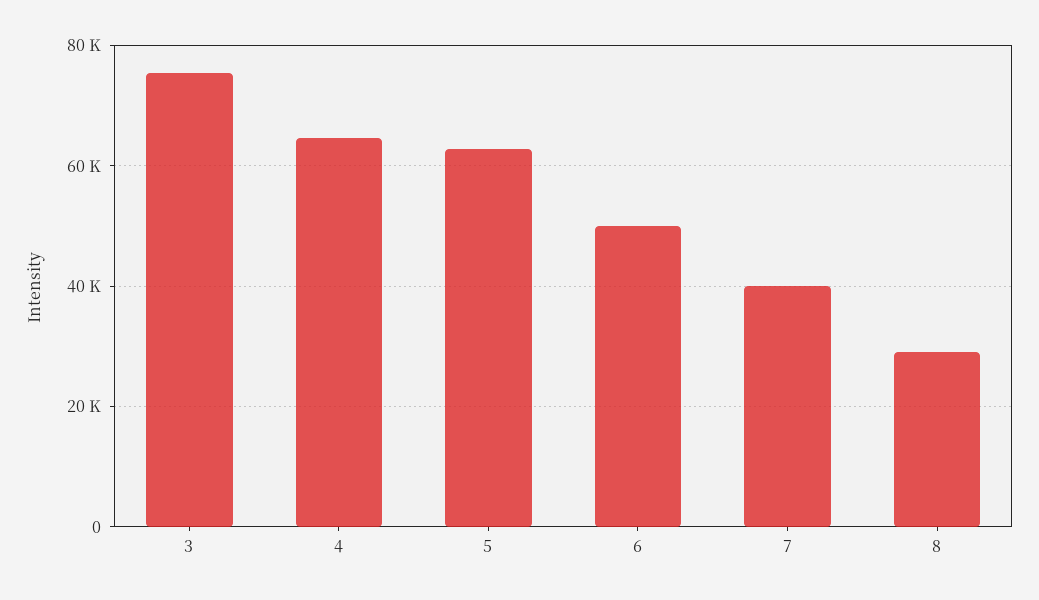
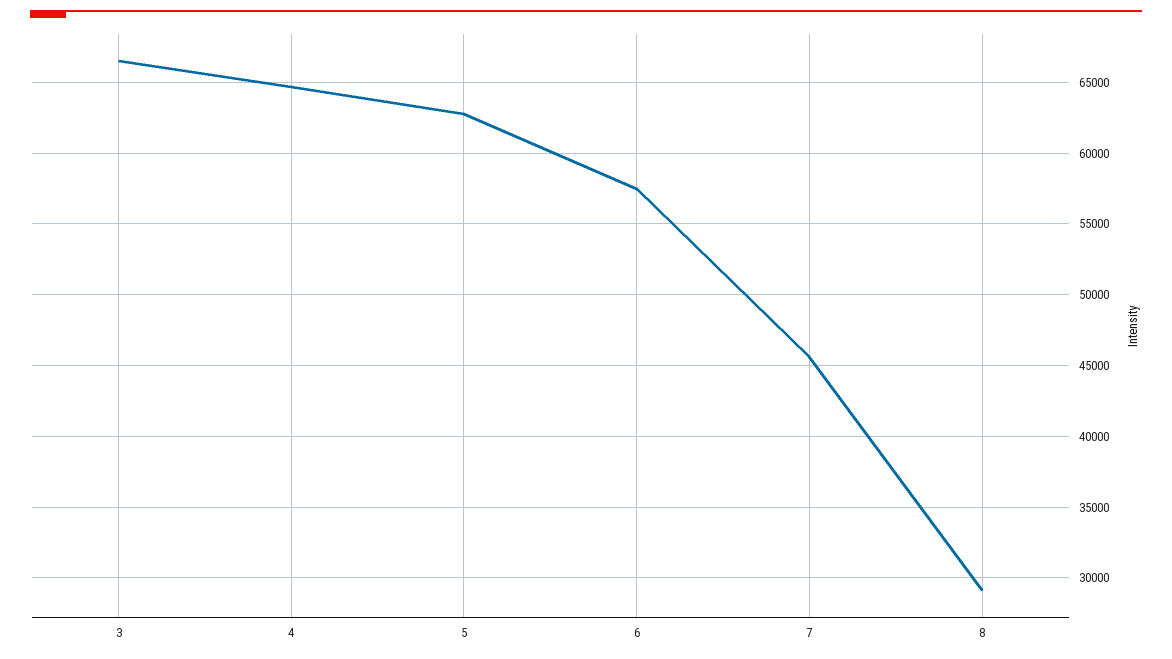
3: 76000 -> 66500
6: 50000 -> 57500
7: 40000 -> 45500

